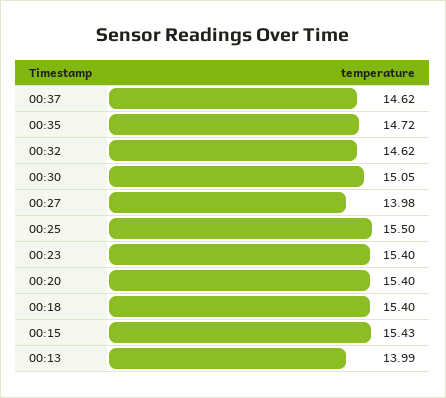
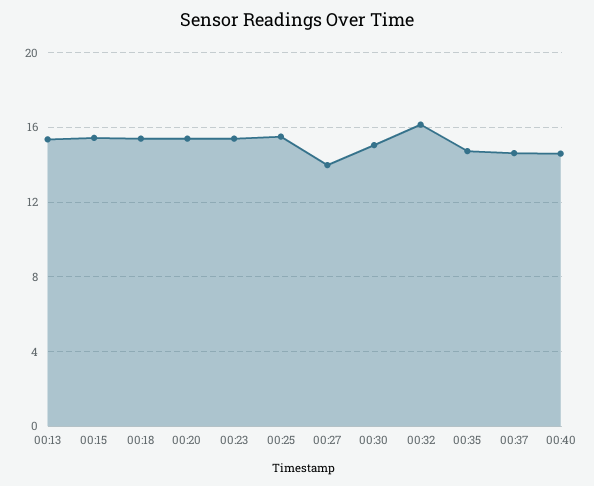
00:32: 14.62 -> 16
00:13: 13.99 -> 15.5
00:40: none -> 14.5

